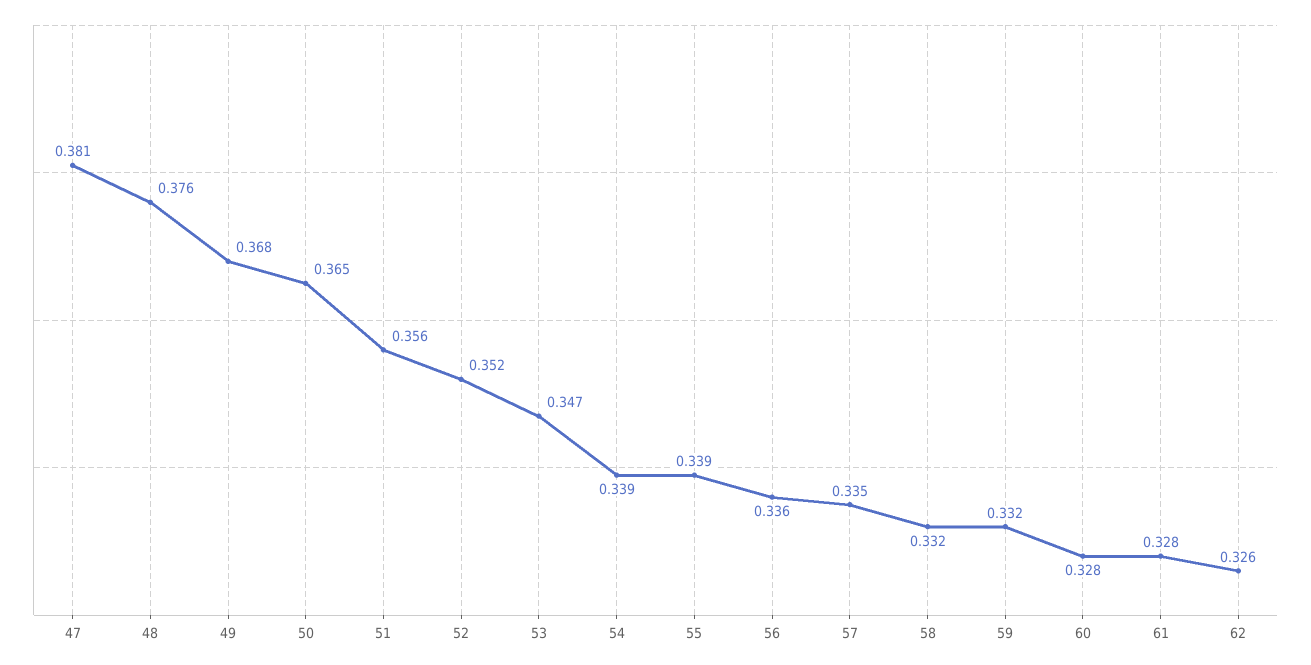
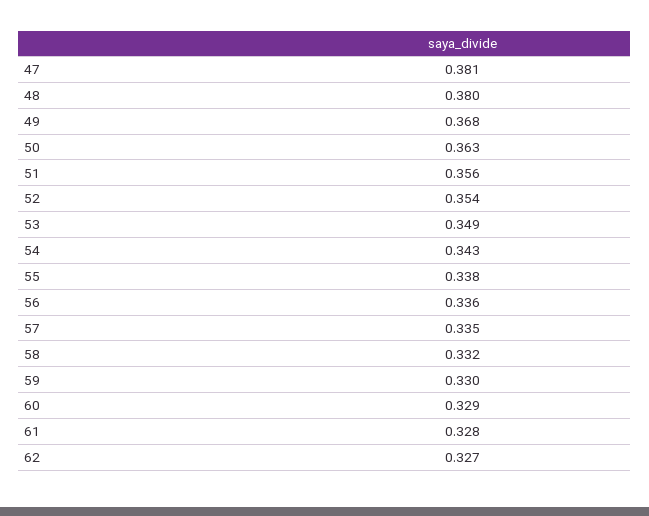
48: 0.376 -> 0.38
50: 0.365 -> 0.363
52: 0.352 -> 0.354
53: 0.347 -> 0.349
54: 0.339 -> 0.343
55: 0.339 -> 0.338
59: 0.332 -> 0.33
60: 0.328 -> 0.329
62: 0.326 -> 0.327

